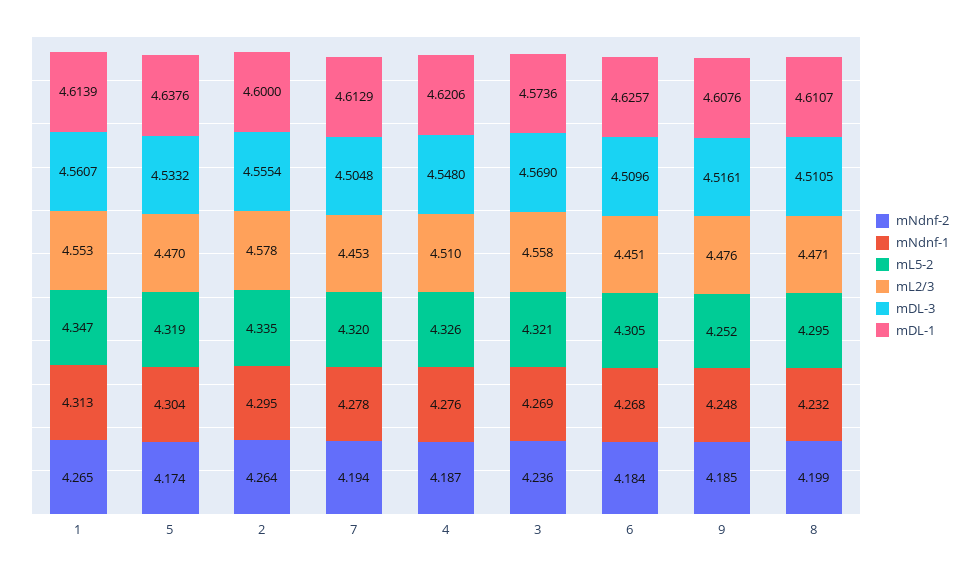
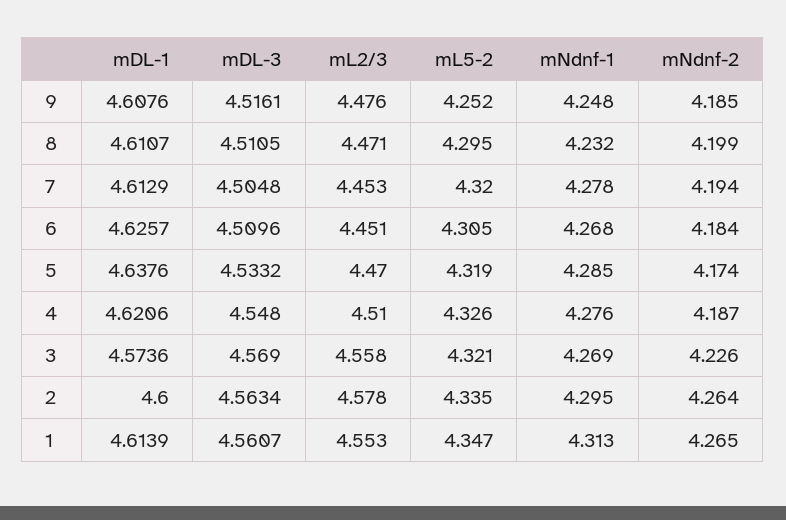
mNdnf-1, 5: 4.304 -> 4.285
mDL-3, 2: 4.5554 -> 4.5634
mNdnf-2, 3: 4.236 -> 4.226

